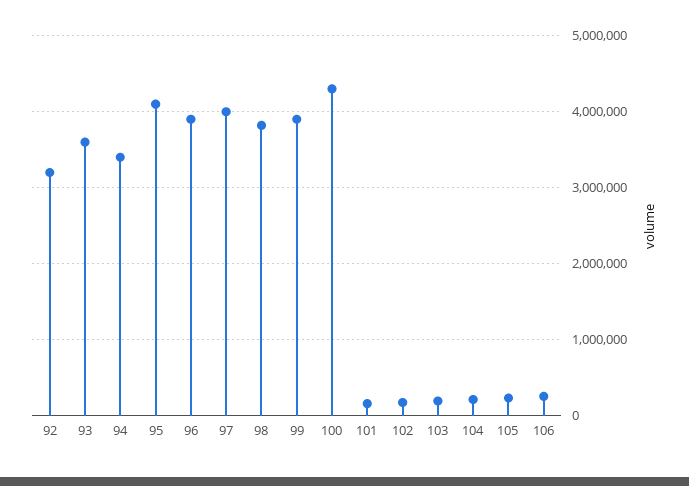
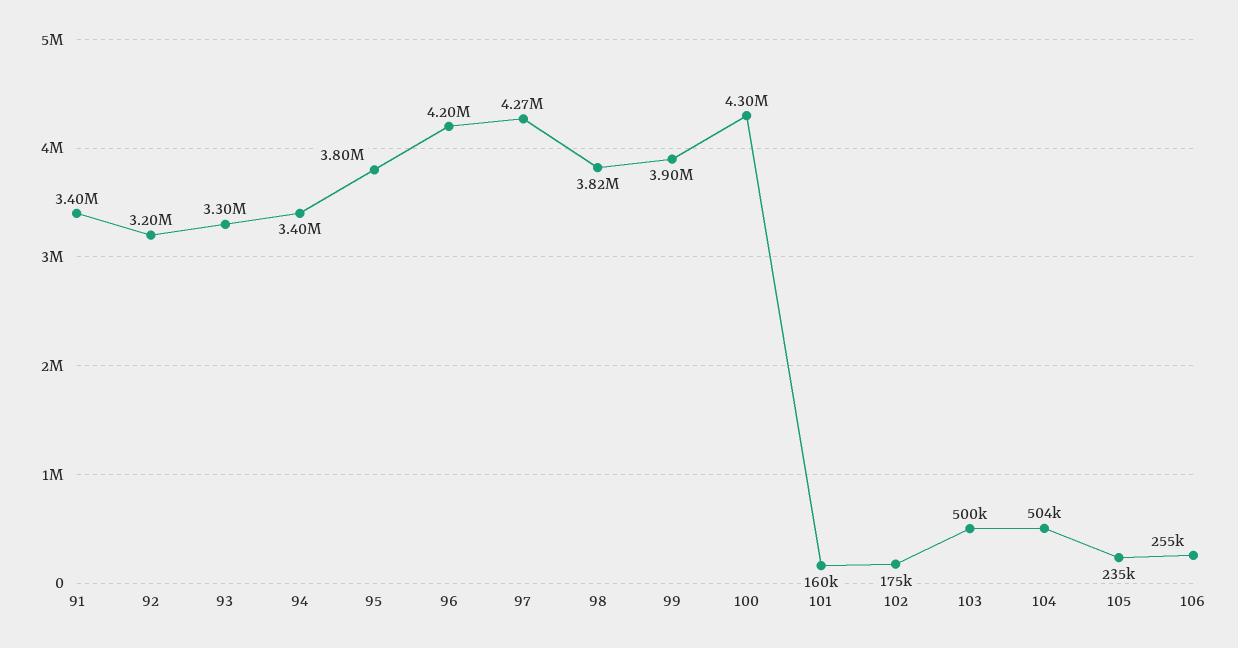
93: 3600000 -> 3300000
95: 4100000 -> 3800000
96: 3900000 -> 4200000
97: 4000000 -> 4270000
103: 200000 -> 500000
104: 200000 -> 504000
91: none -> 3400000

